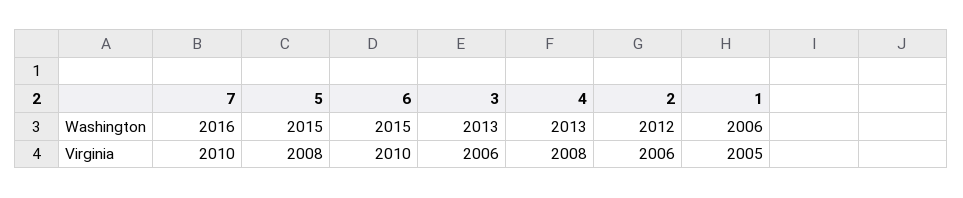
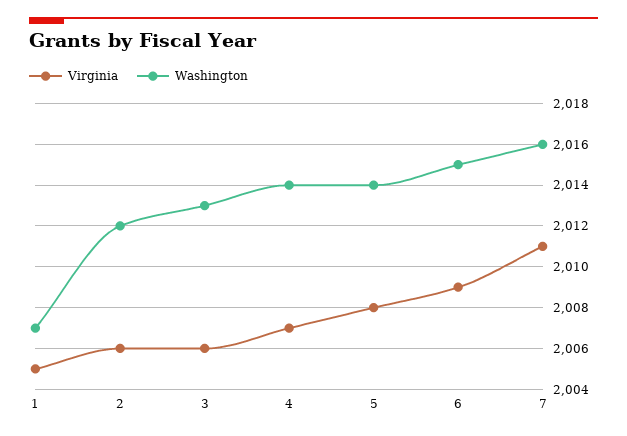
Washington, 5: 2015 -> 2014
Washington, 4: 2013 -> 2014
Washington, 1: 2006 -> 2007
Virginia, 7: 2010 -> 2011
Virginia, 6: 2010 -> 2009
Virginia, 4: 2008 -> 2007

